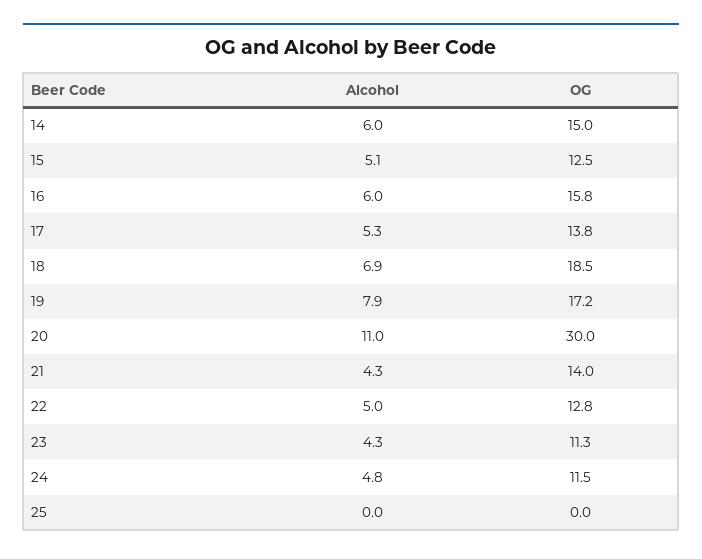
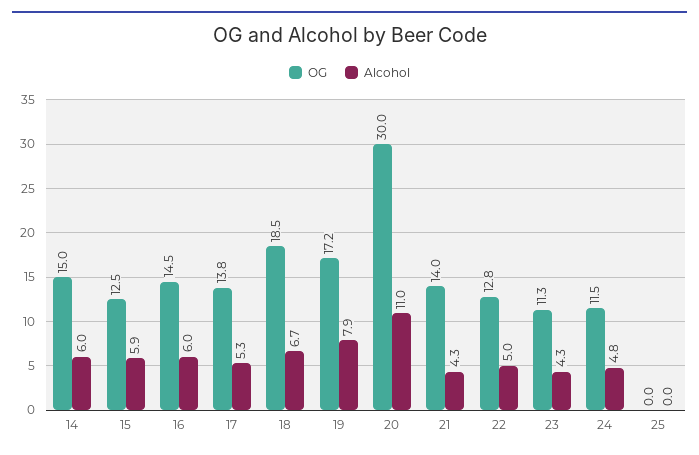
Alcohol, 15: 5.1 -> 5.9
OG, 16: 15.8 -> 14.5
Alcohol, 18: 6.9 -> 6.7

